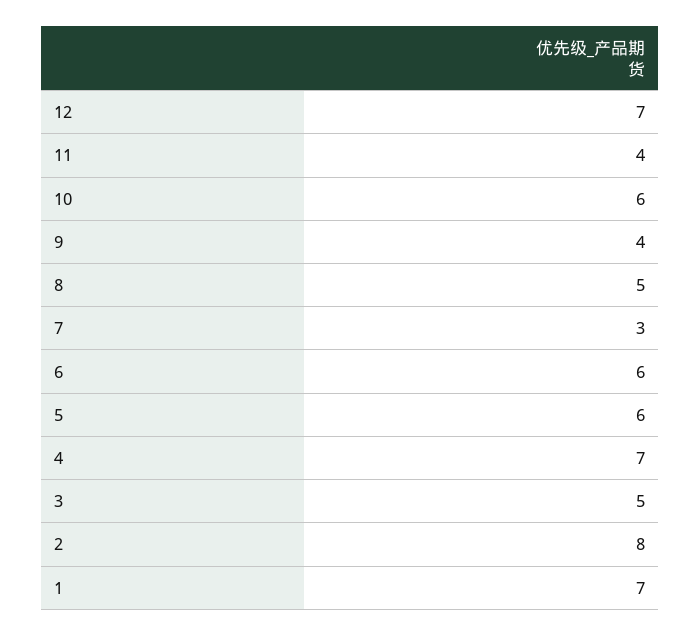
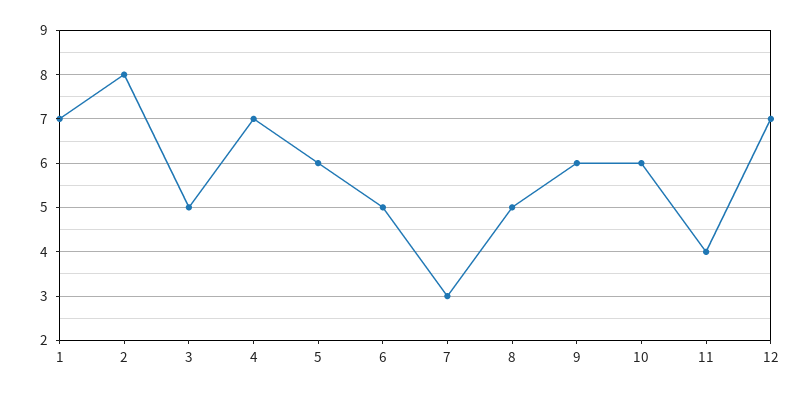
9: 4 -> 6
6: 6 -> 5

